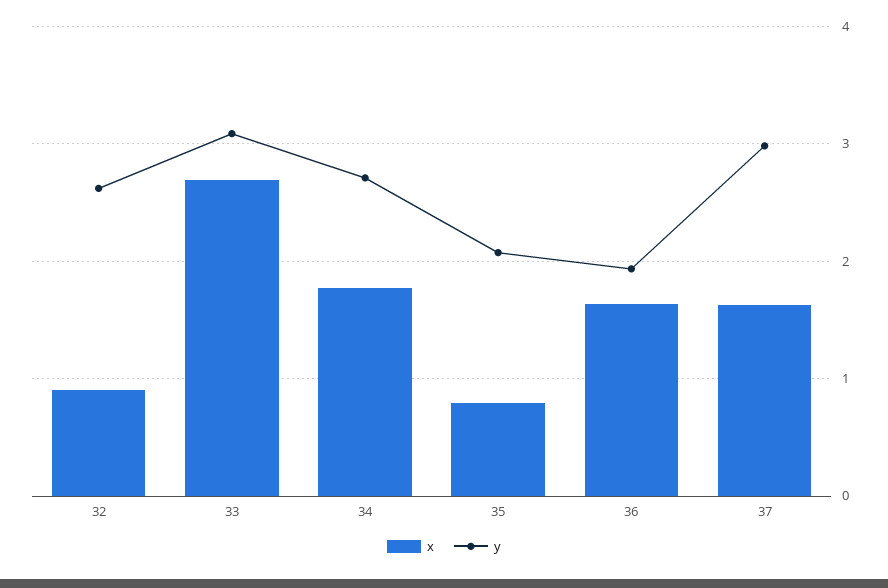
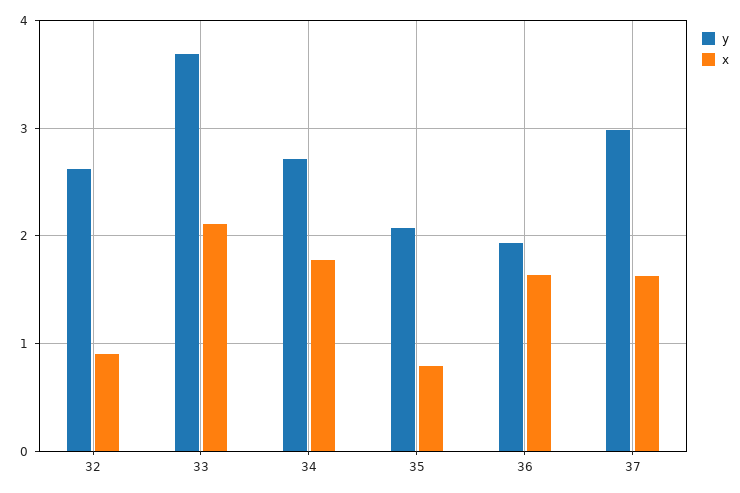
x, 33: 2.7 -> 2.1
y, 33: 3.1 -> 3.7

